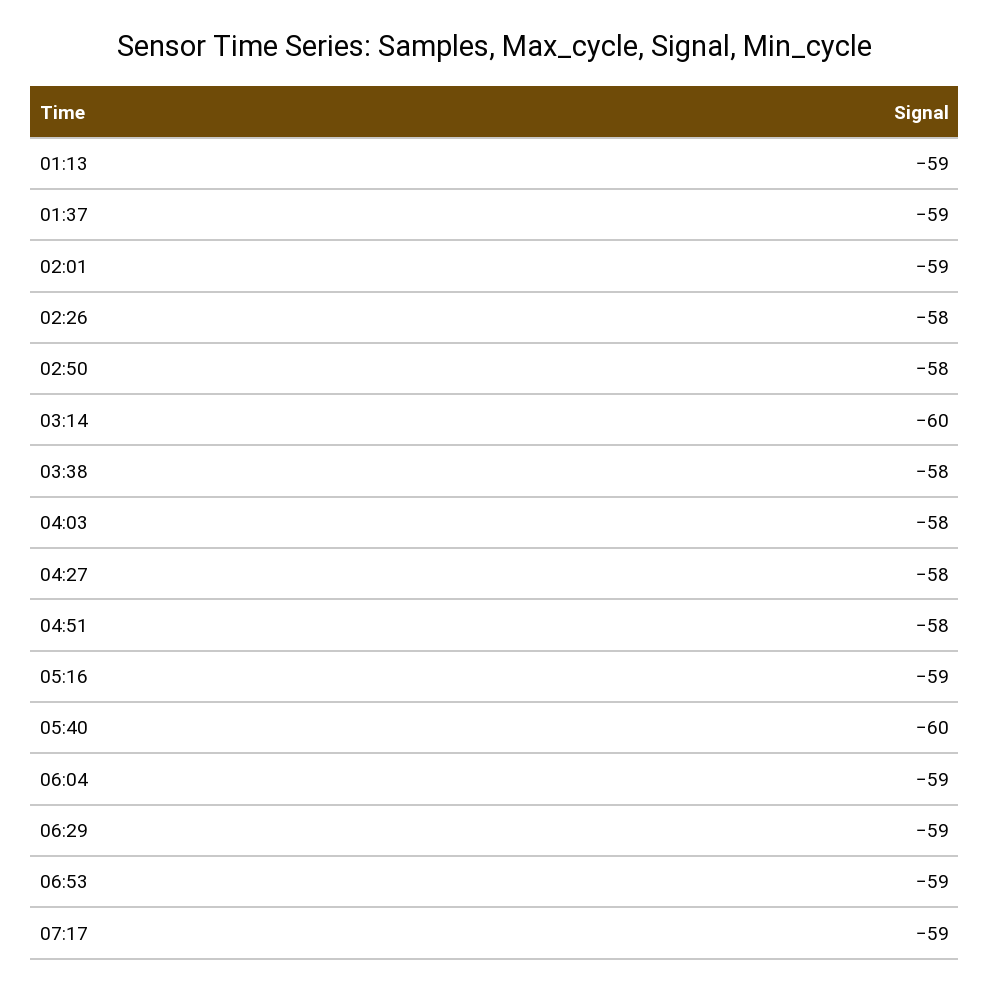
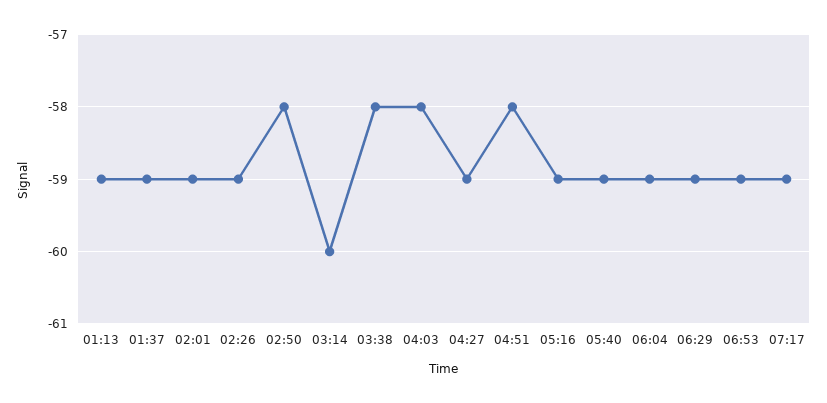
02:26: -58 -> -59
04:27: -58 -> -59
05:40: -60 -> -59

